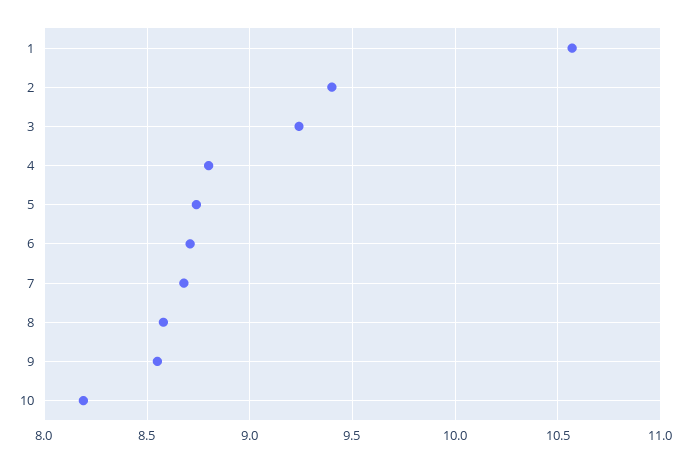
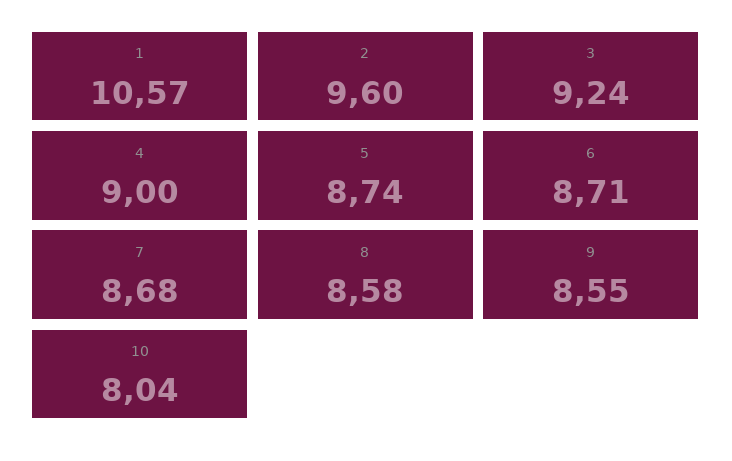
2: 9.4 -> 9.6
4: 8.8 -> 9
10: 8.2 -> 8.04

